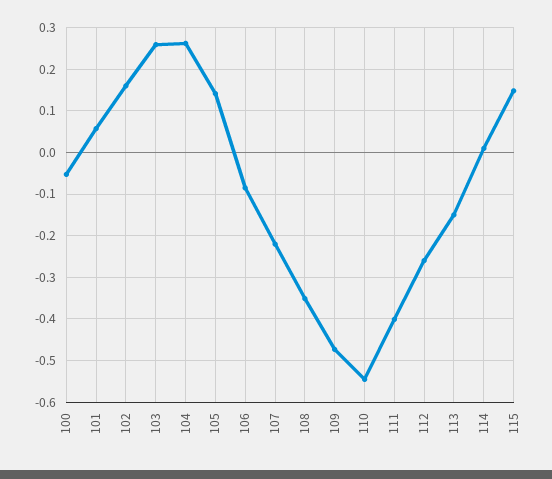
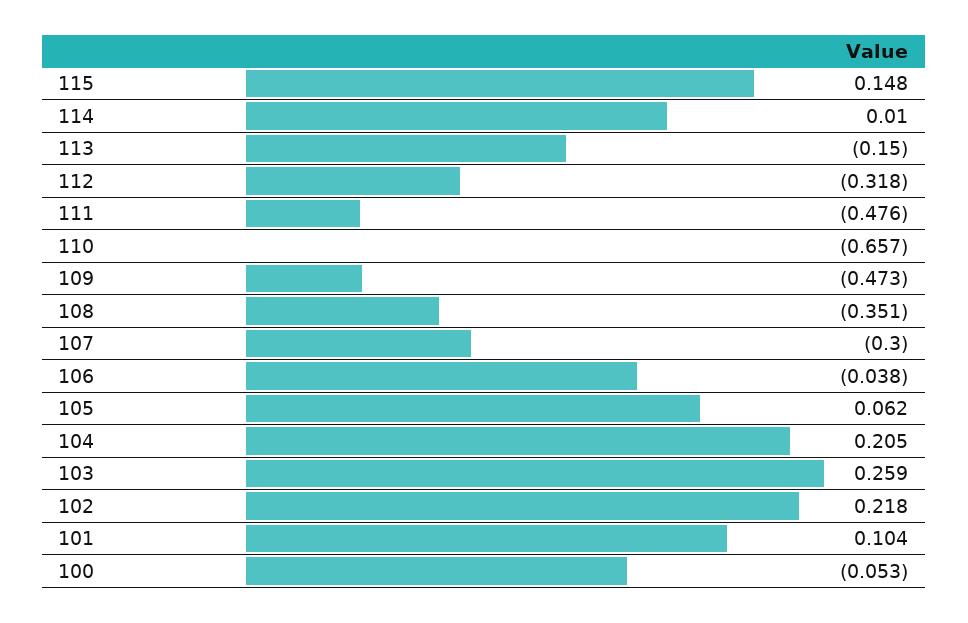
101: 0.06 -> 0.104
102: 0.16 -> 0.218
104: 0.26 -> 0.205
105: 0.14 -> 0.062
106: -0.08 -> -0.038
107: -0.22 -> -0.3
110: -0.54 -> -0.657
111: -0.4 -> -0.476
112: -0.26 -> -0.318

